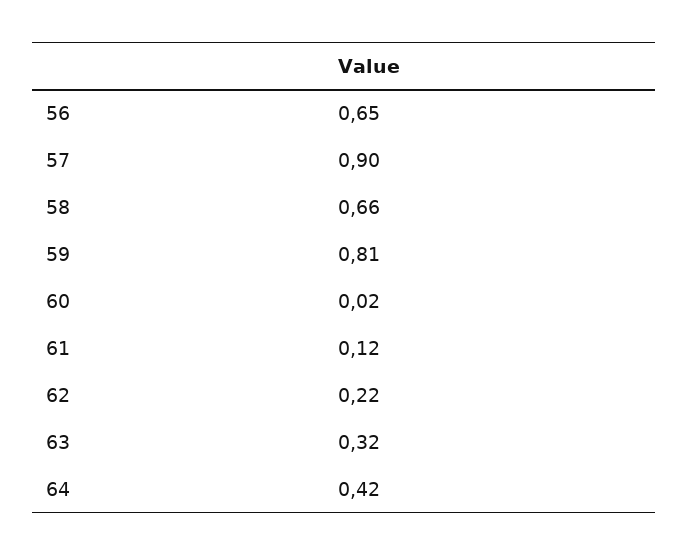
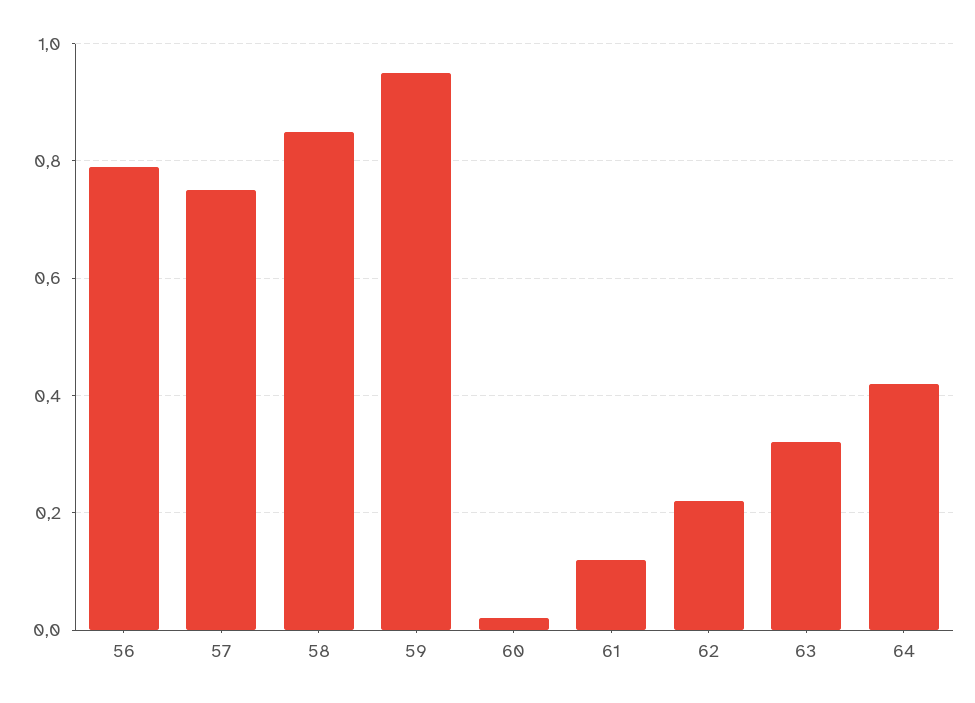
56: 0.65 -> 0.8
57: 0.9 -> 0.75
58: 0.66 -> 0.85
59: 0.81 -> 0.95

